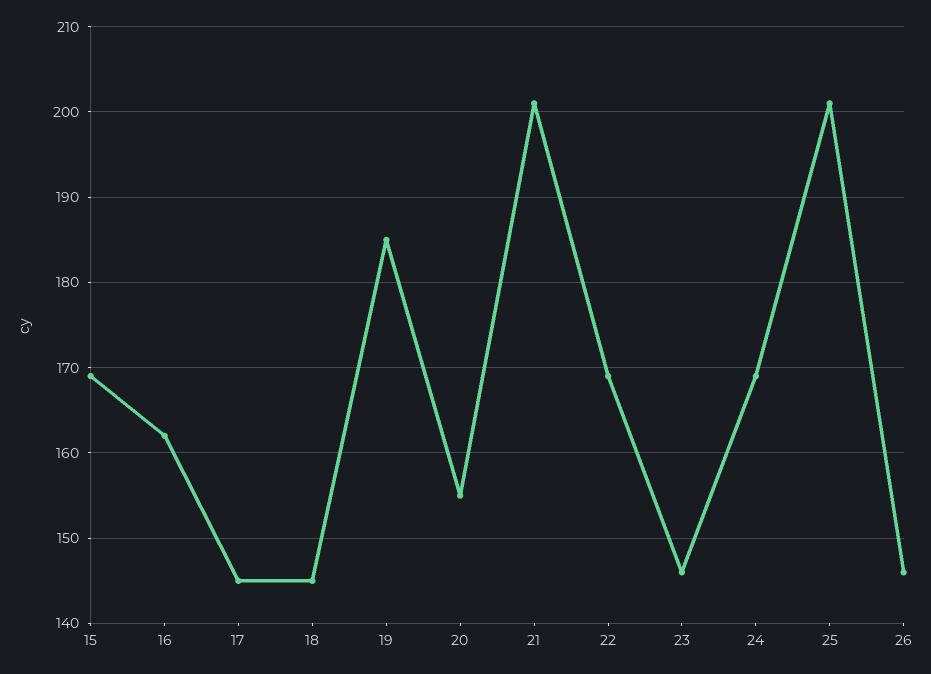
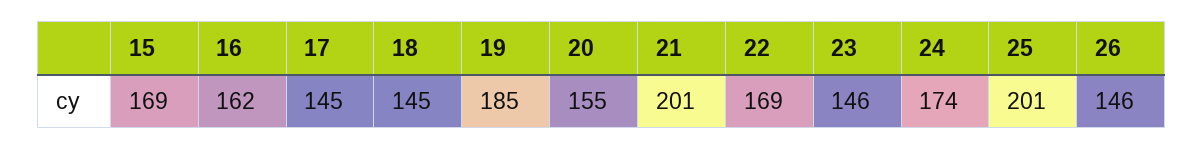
24: 169 -> 174

